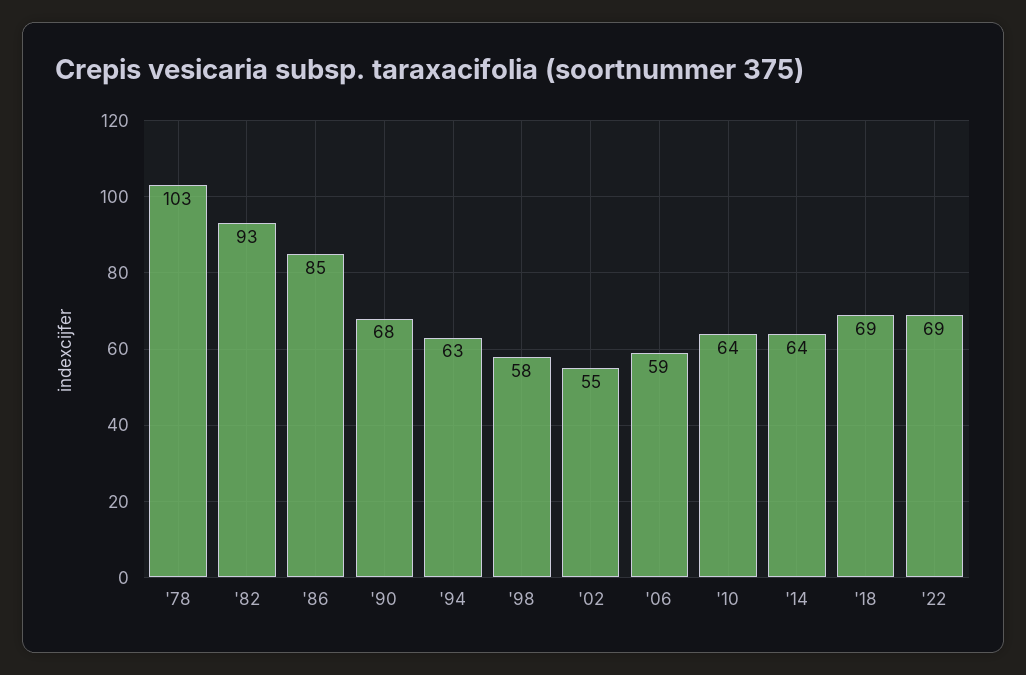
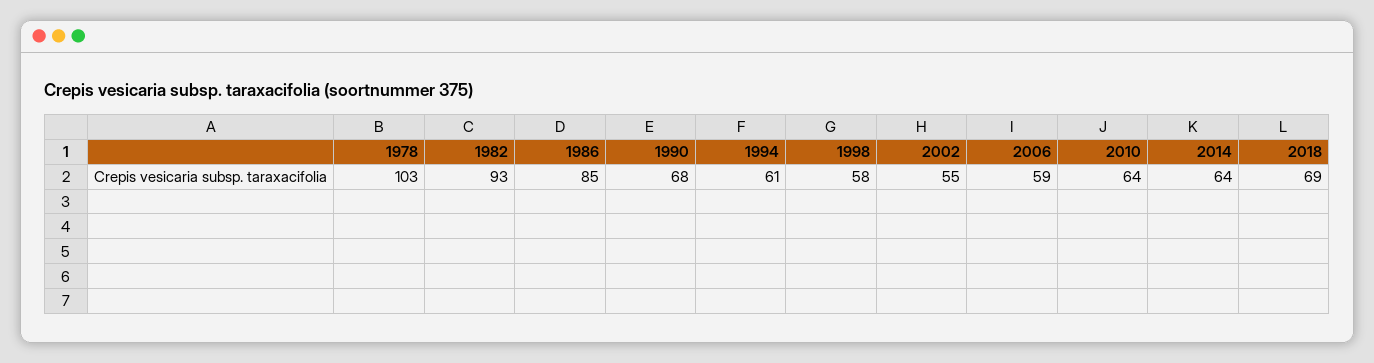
'94: 63 -> 61
'22: 69 -> none

